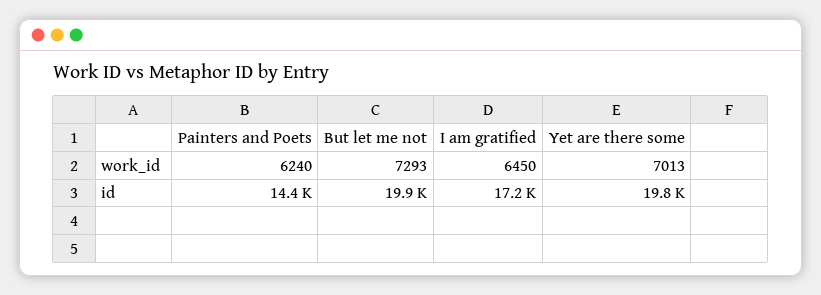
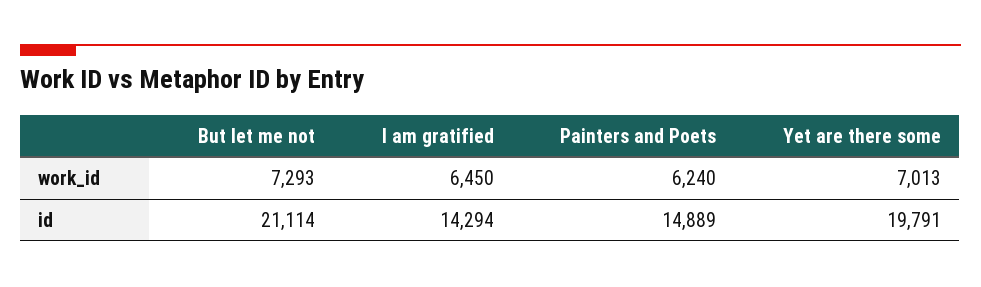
Painters and Poets, id: 14400 -> 14889
But let me not, id: 19900 -> 21114
I am gratified, id: 17200 -> 14294

